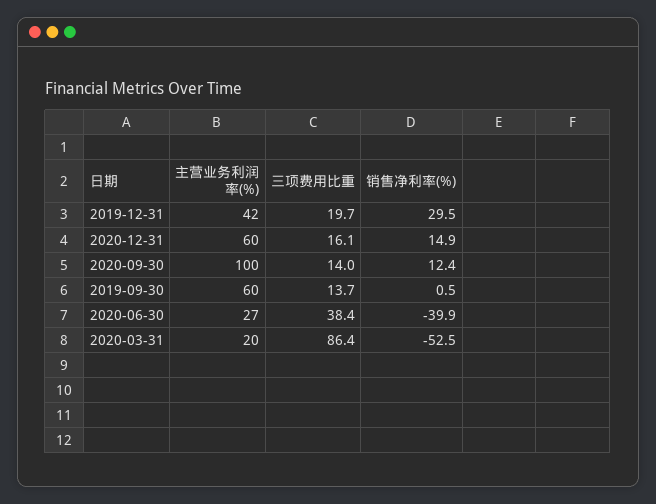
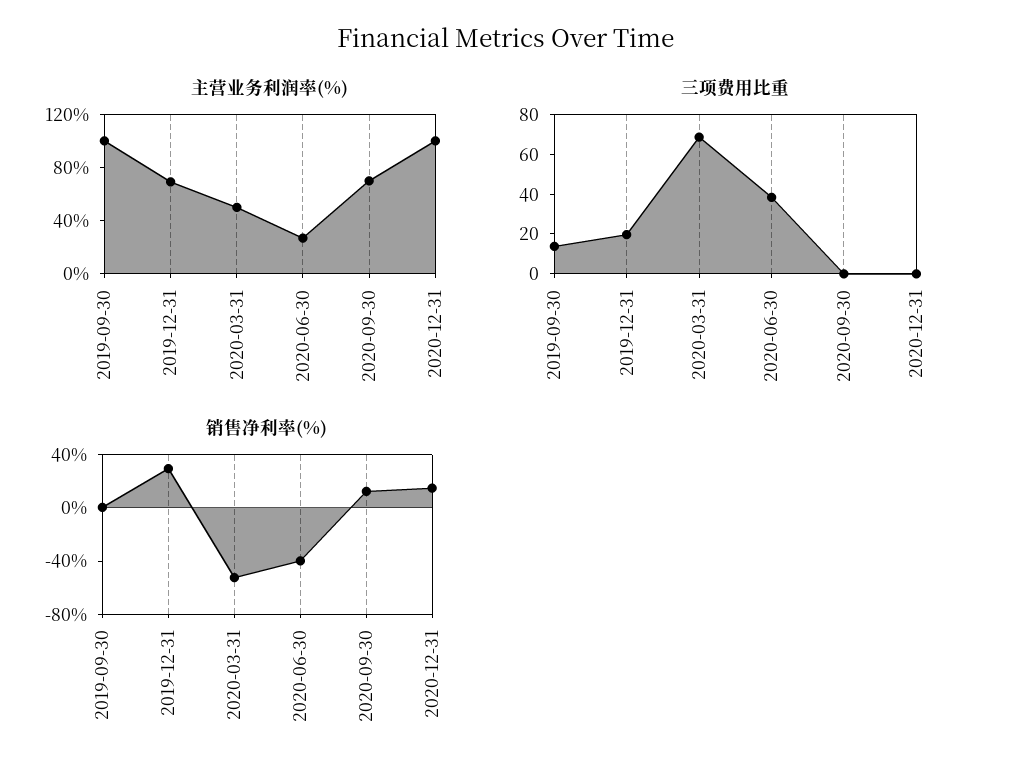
主营业务利润率(%), 2019-12-31: 42 -> 70
主营业务利润率(%), 2020-12-31: 60 -> 100
三项费用比重, 2020-12-31: 16.1 -> 0
主营业务利润率(%), 2020-09-30: 100 -> 70
三项费用比重, 2020-09-30: 14 -> 0
主营业务利润率(%), 2019-09-30: 60 -> 100
主营业务利润率(%), 2020-03-31: 20 -> 50
三项费用比重, 2020-03-31: 86.4 -> 70

